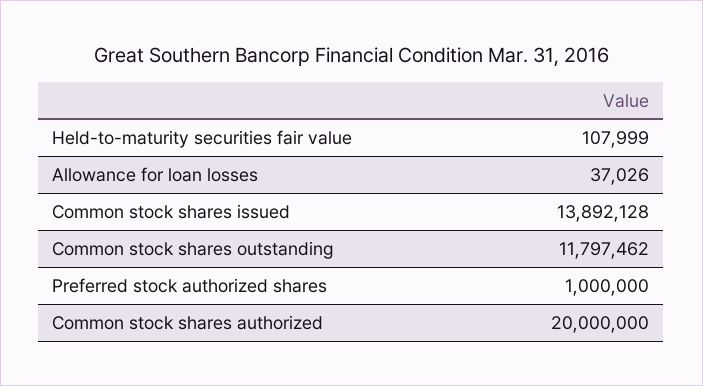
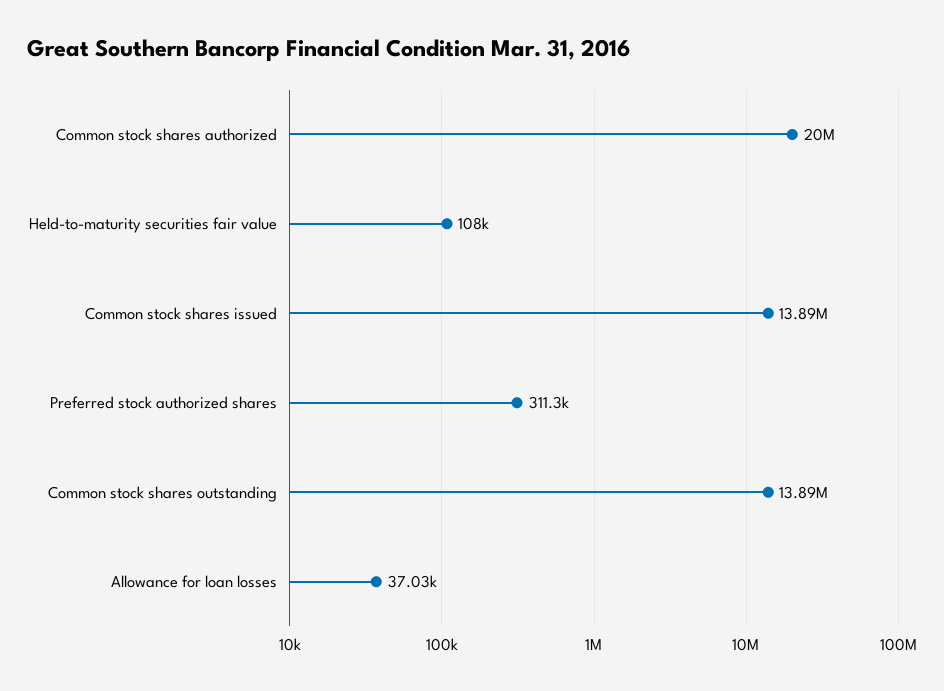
Common stock shares outstanding: 11797462 -> 13890000
Preferred stock authorized shares: 1000000 -> 311300

